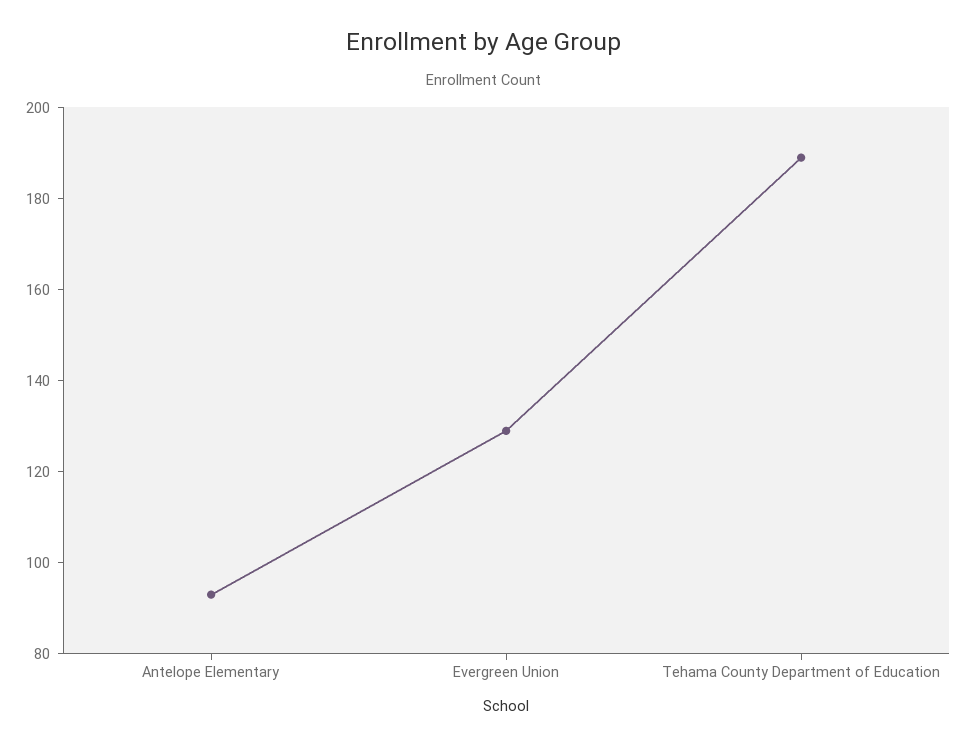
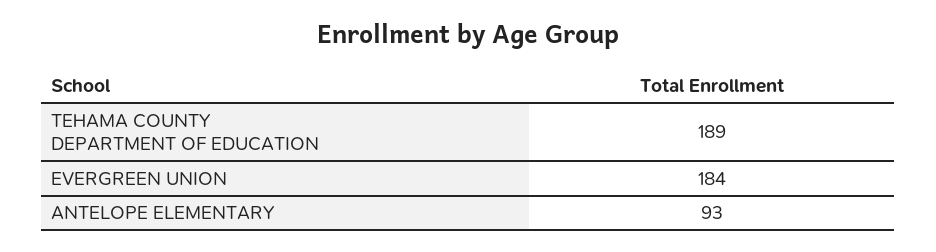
Evergreen Union: 130 -> 184

